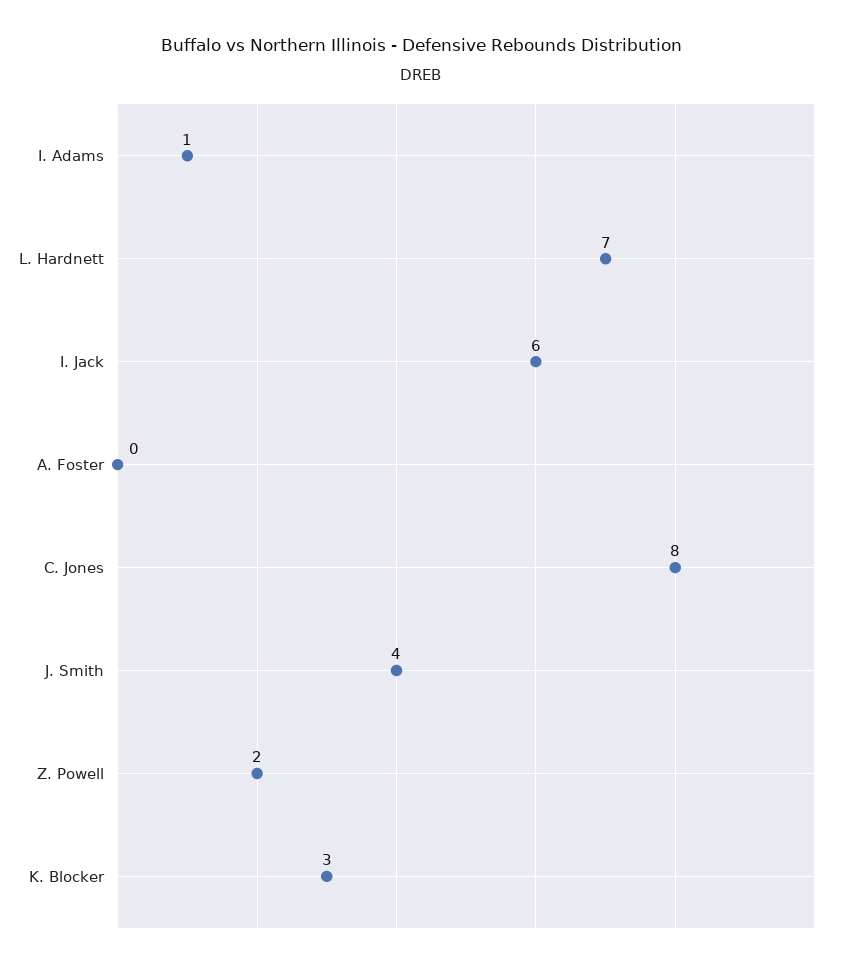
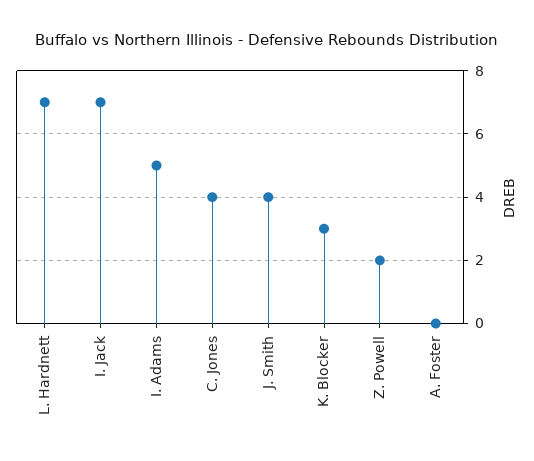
I. Adams: 1 -> 5
I. Jack: 6 -> 7
C. Jones: 8 -> 4

